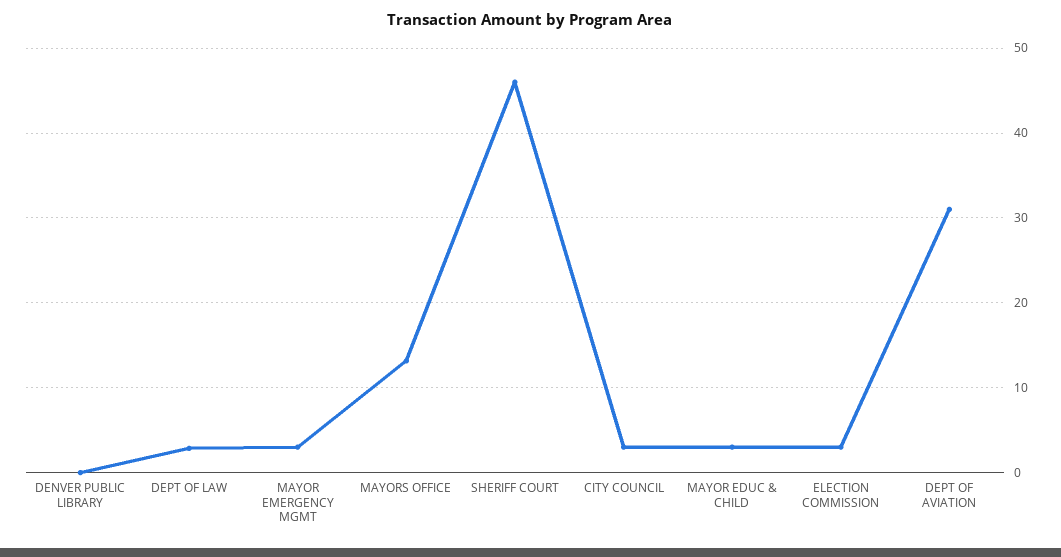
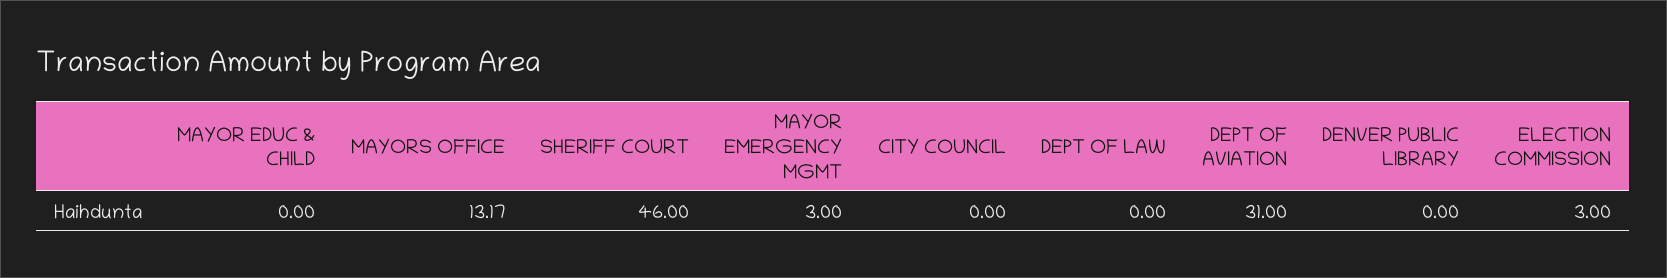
DEPT OF LAW: 3 -> 0
CITY COUNCIL: 3 -> 0
MAYOR EDUC & CHILD: 3 -> 0

